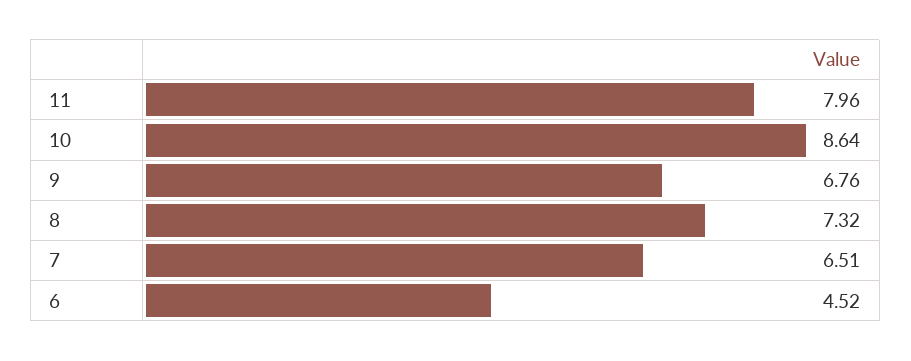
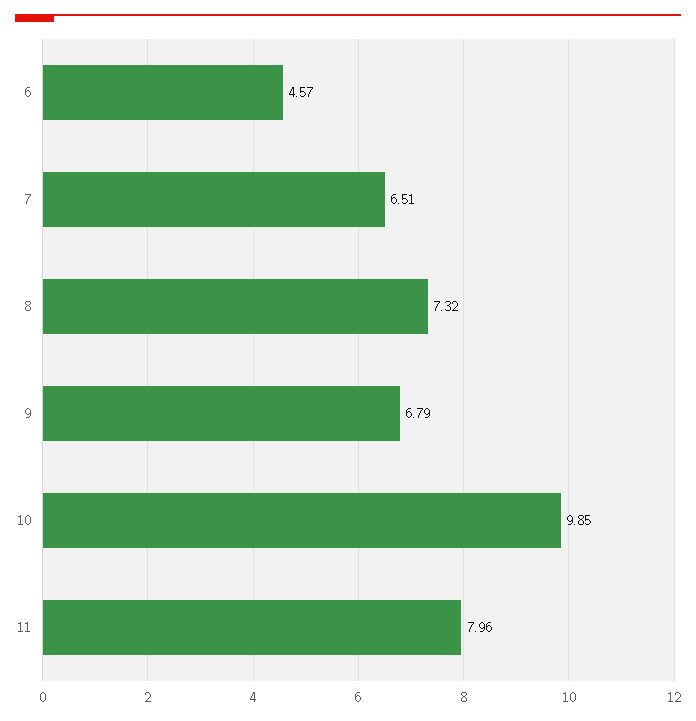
10: 8.64 -> 9.85
9: 6.76 -> 6.79
6: 4.52 -> 4.57

